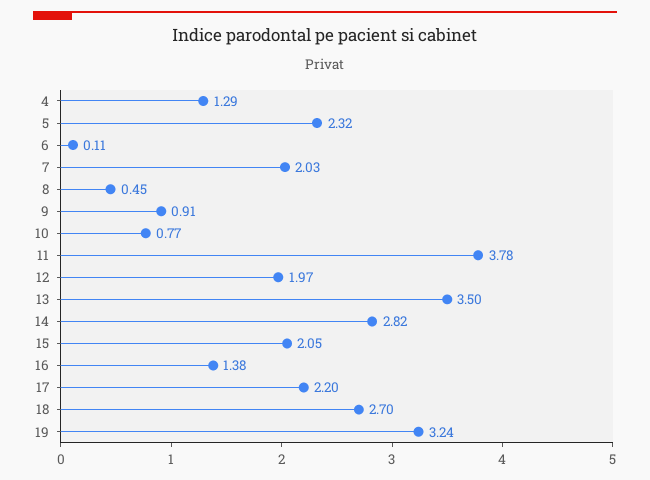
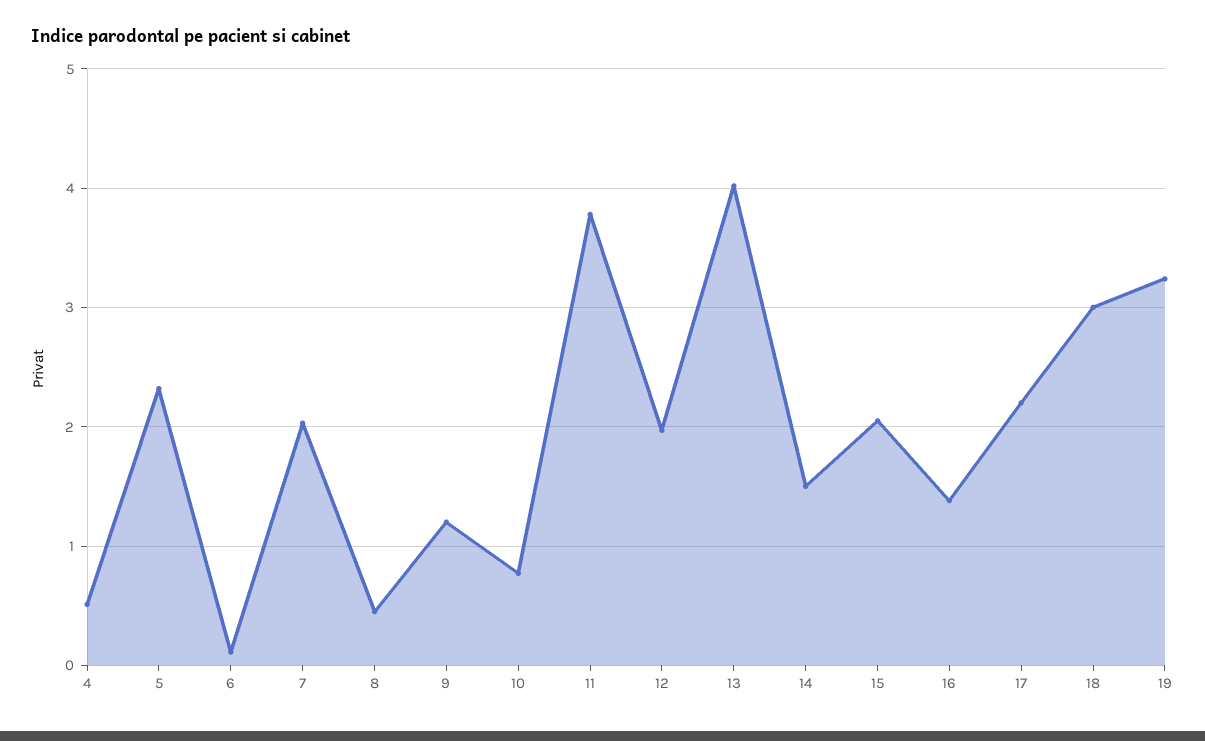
4: 1.29 -> 0.5
9: 0.91 -> 1.2
13: 3.5 -> 4
14: 2.82 -> 1.5
18: 2.7 -> 3

